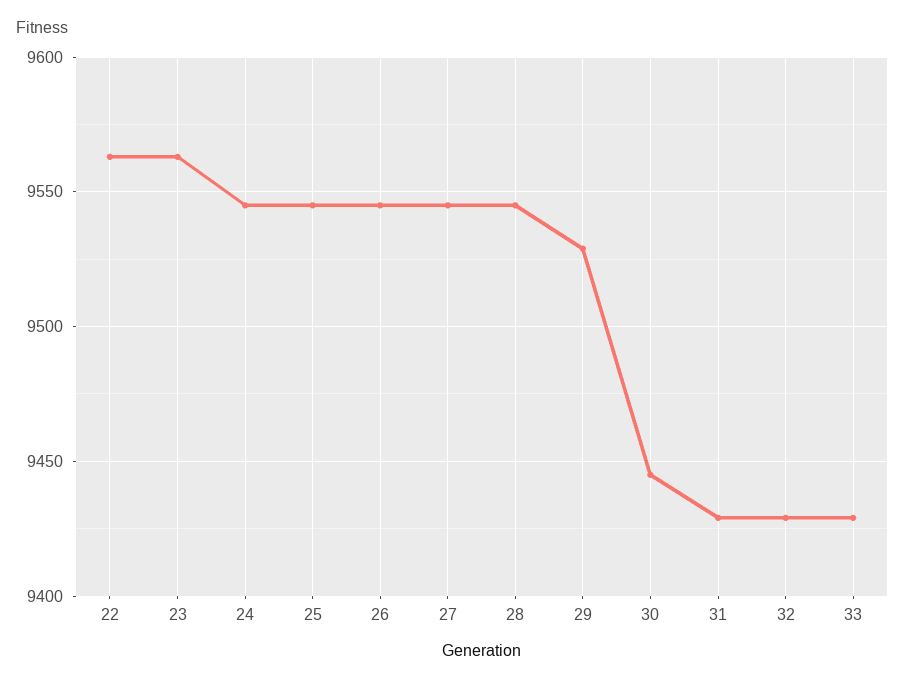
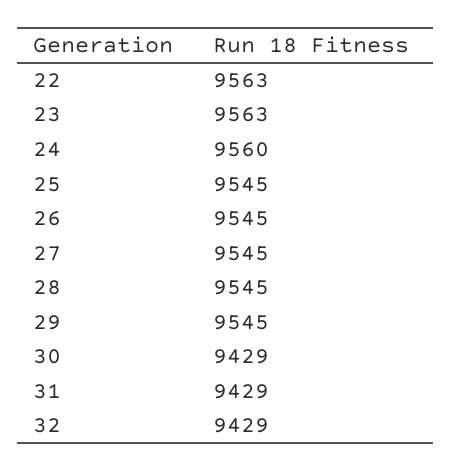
24: 9545 -> 9560
29: 9530 -> 9545
30: 9445 -> 9429
33: 9430 -> none

